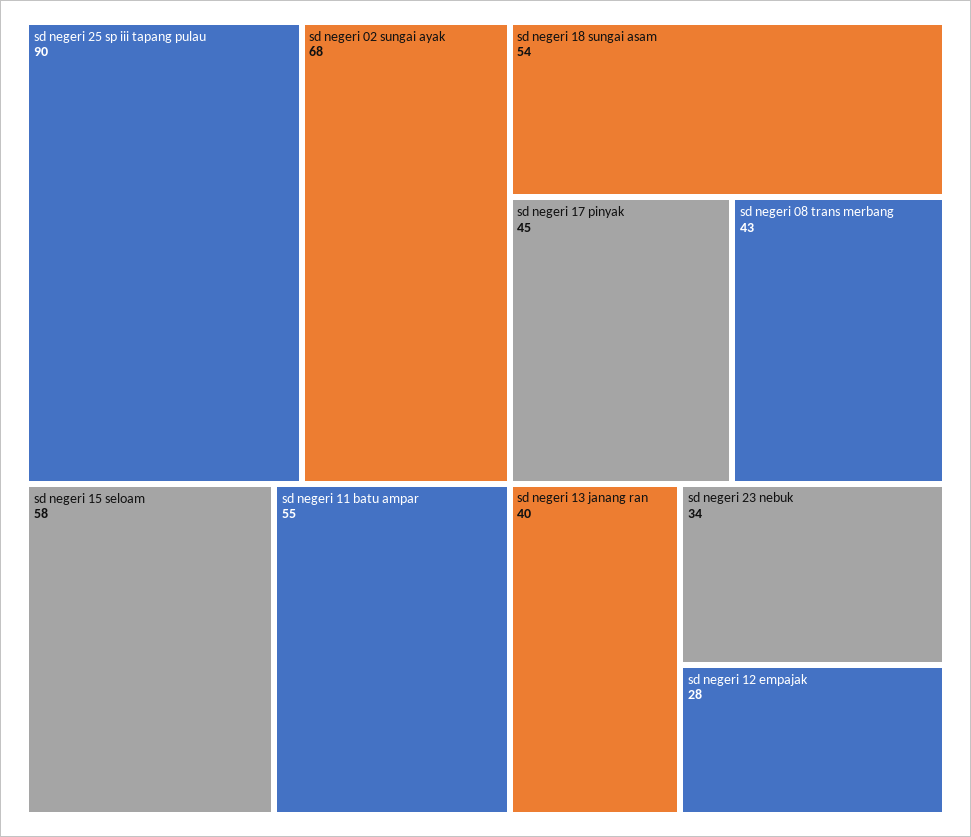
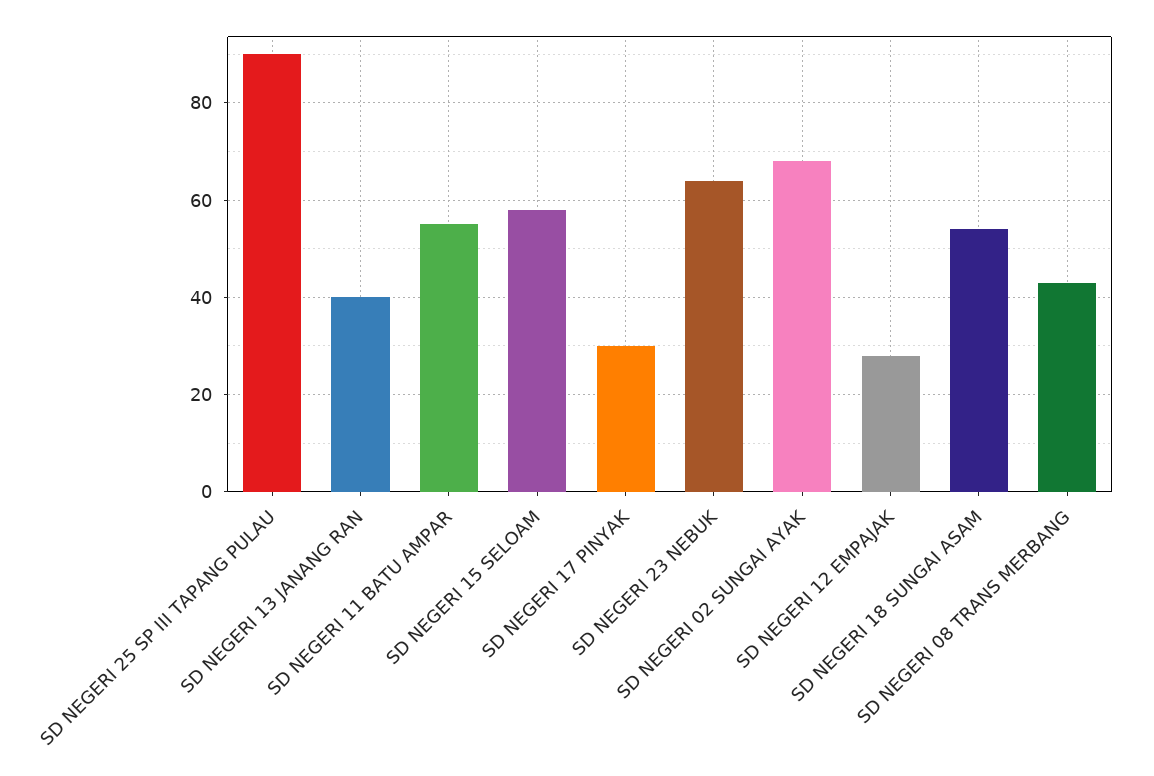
sd negeri 17 pinyak: 45 -> 30
sd negeri 23 nebuk: 34 -> 65

